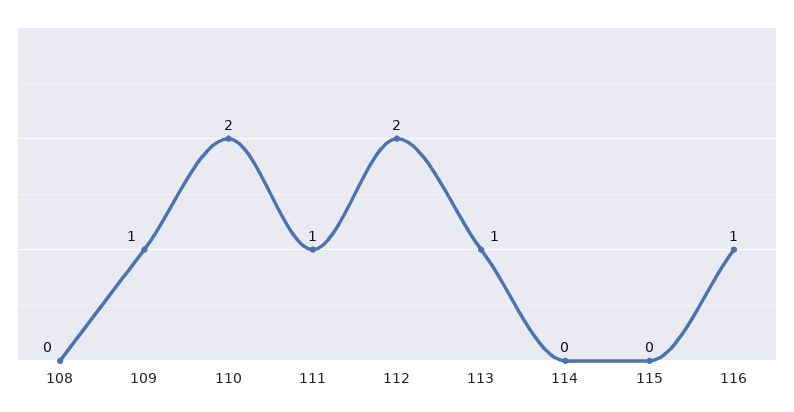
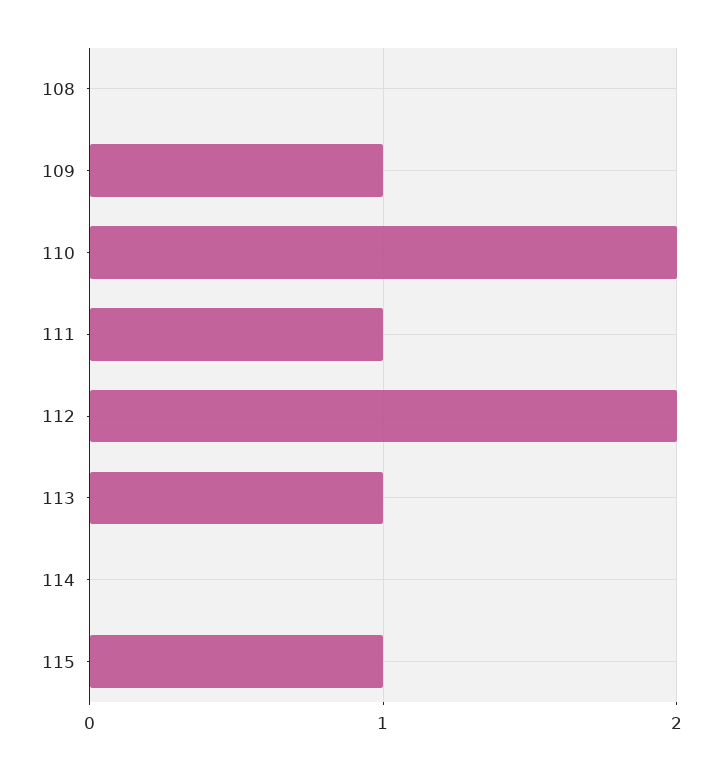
115: 0 -> 1
116: 1 -> none

